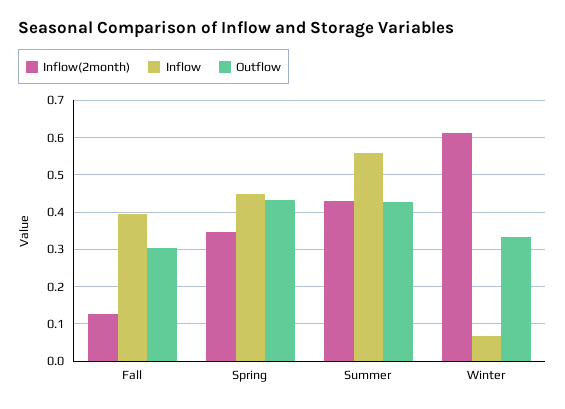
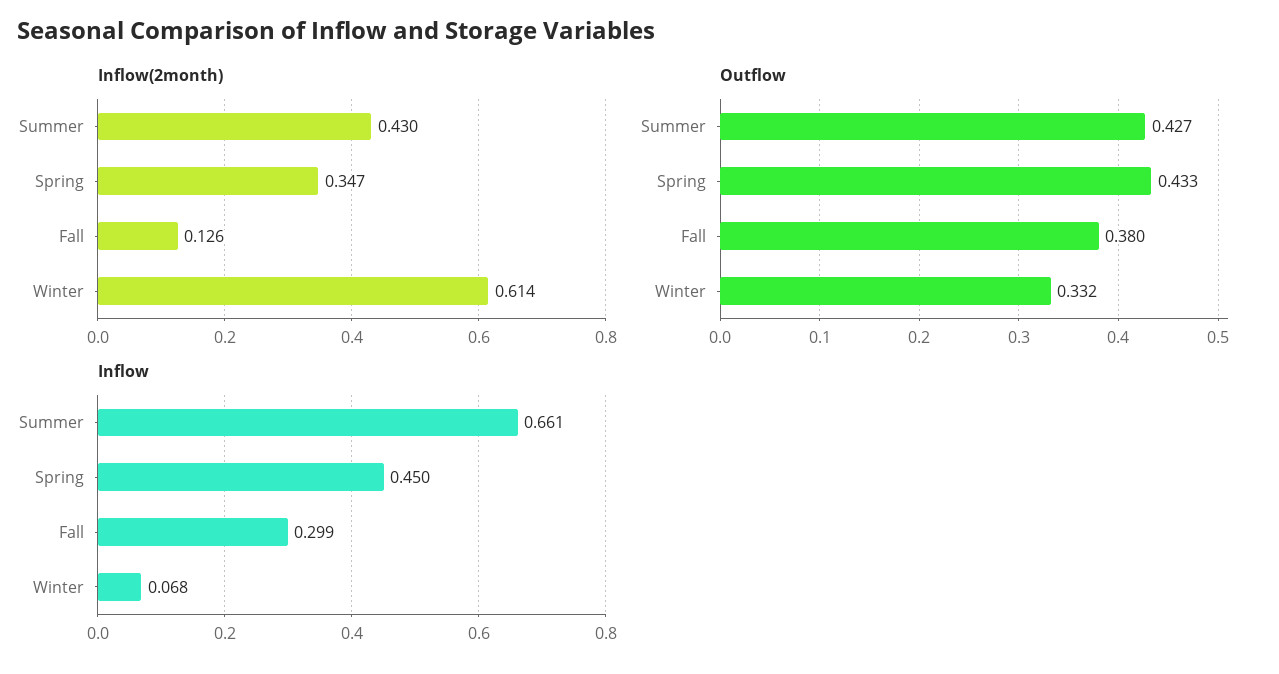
Inflow, Fall: 0.4 -> 0.299
Outflow, Fall: 0.3 -> 0.38
Inflow, Summer: 0.56 -> 0.661

